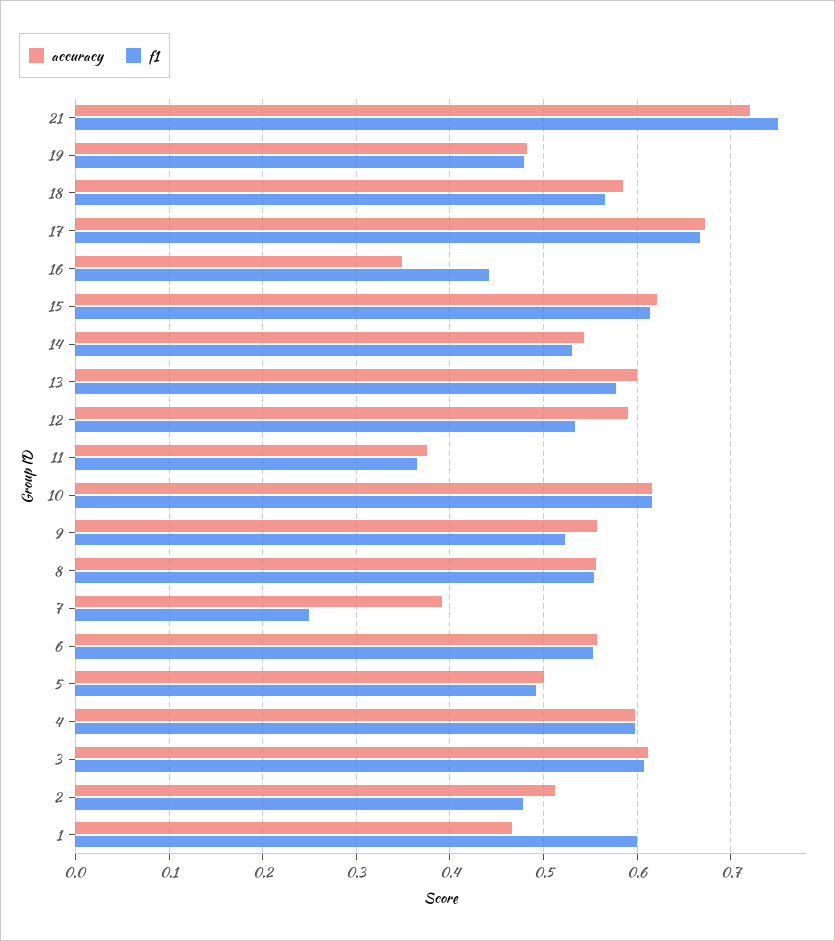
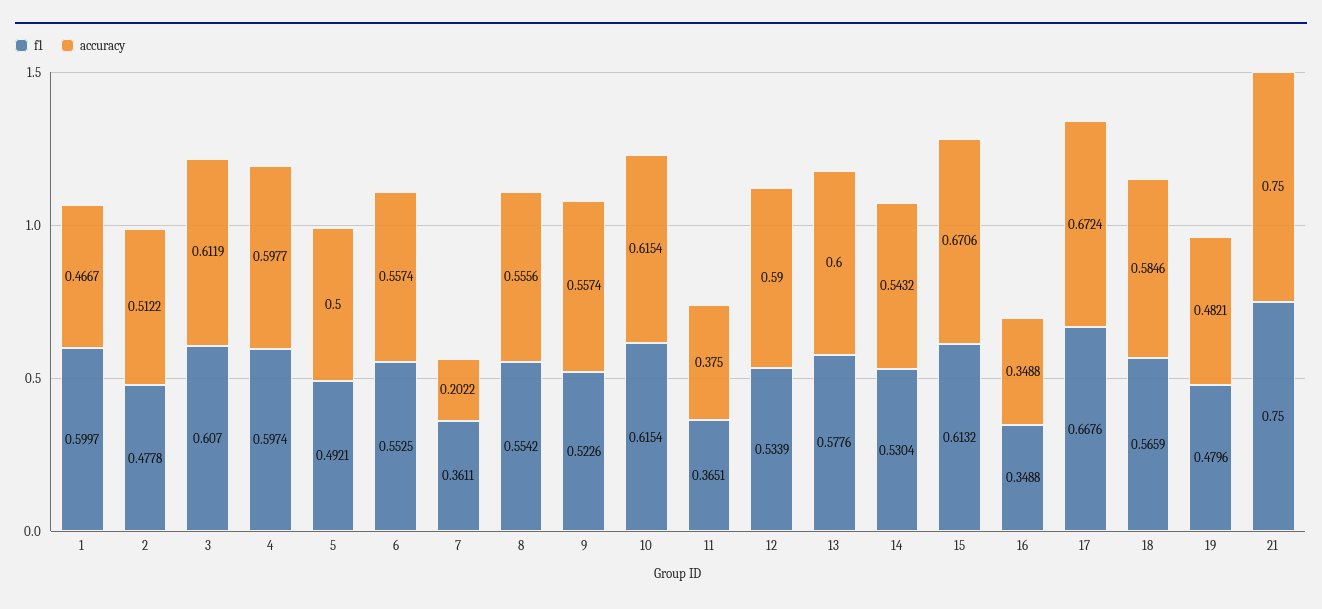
accuracy, 21: 0.72 -> 0.75
f1, 16: 0.44 -> 0.3488
accuracy, 15: 0.62 -> 0.6706
accuracy, 7: 0.39 -> 0.2022
f1, 7: 0.25 -> 0.3611

